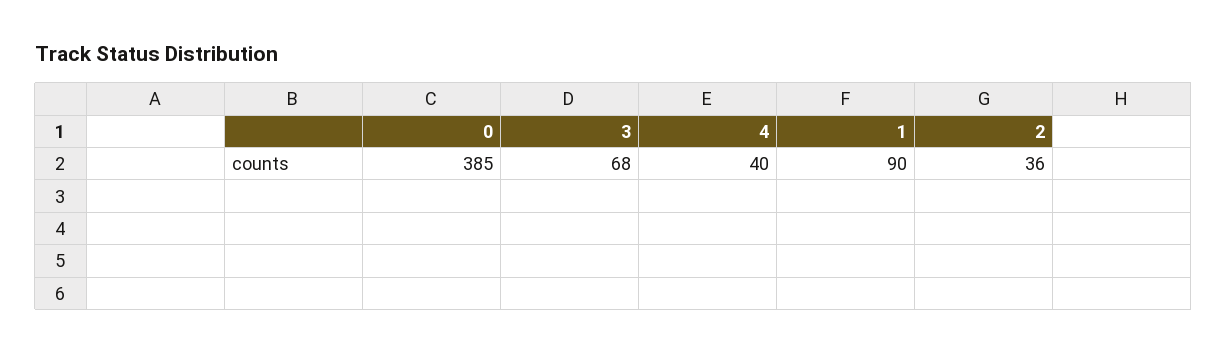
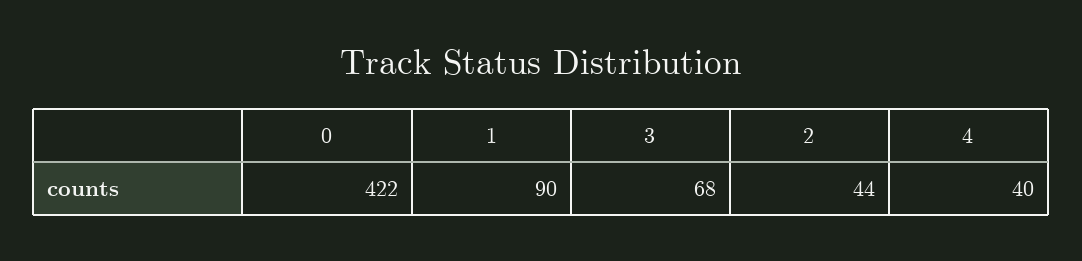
0: 385 -> 422
2: 36 -> 44

